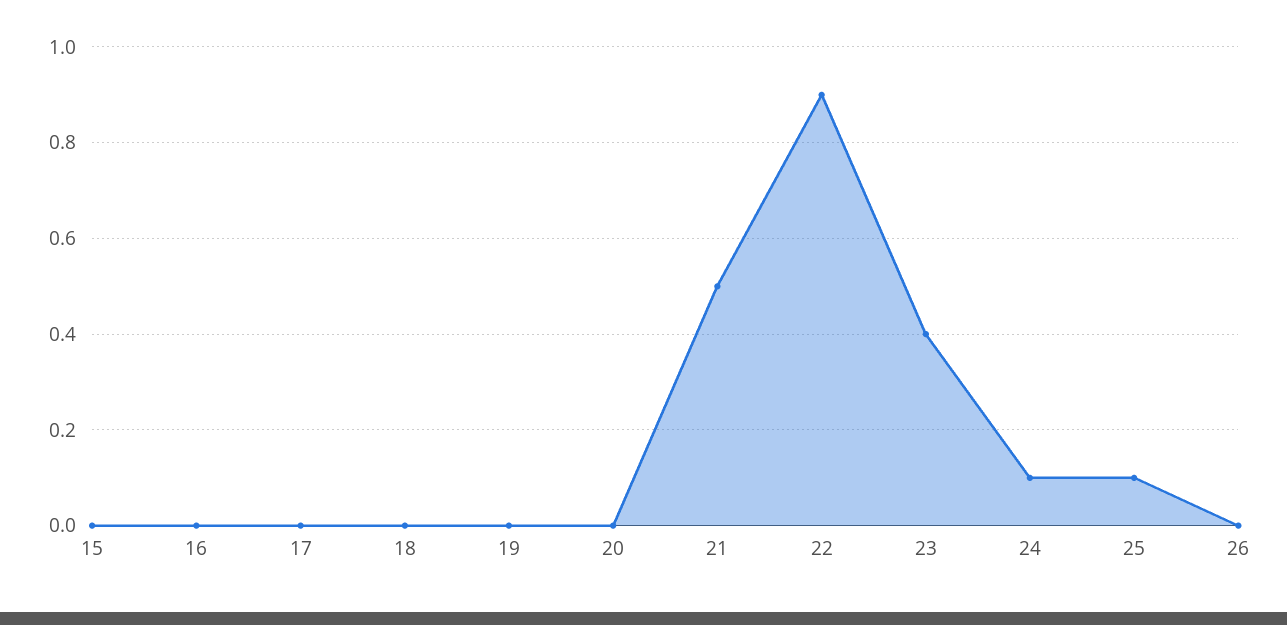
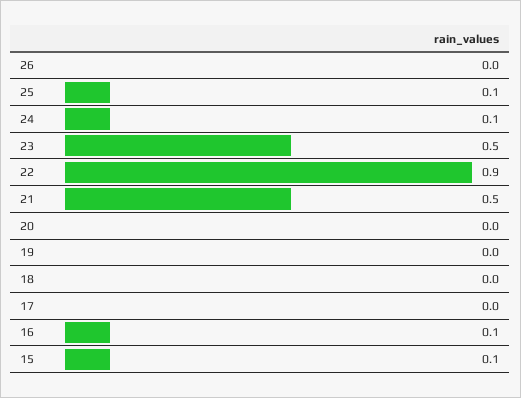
15: 0 -> 0.1
16: 0 -> 0.1
23: 0.4 -> 0.5

